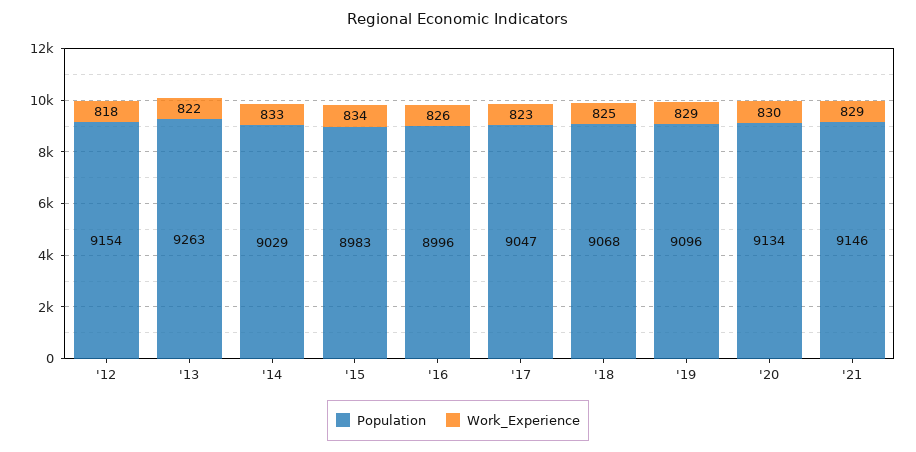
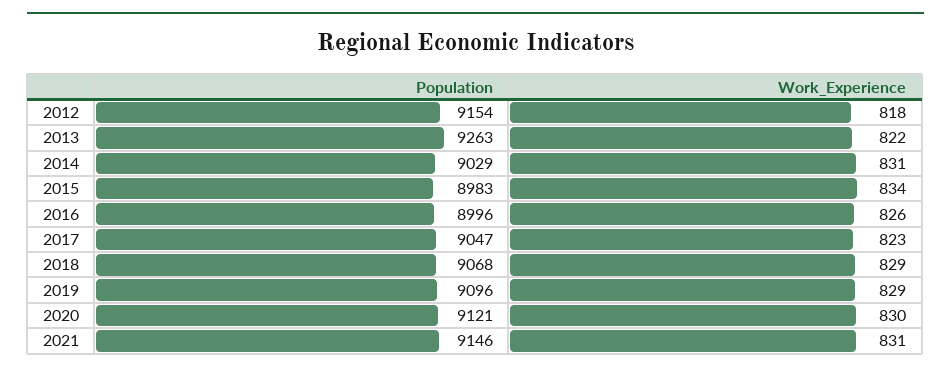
Work_Experience, '14: 833 -> 831
Work_Experience, '18: 825 -> 829
Population, '20: 9134 -> 9121
Work_Experience, '21: 829 -> 831

